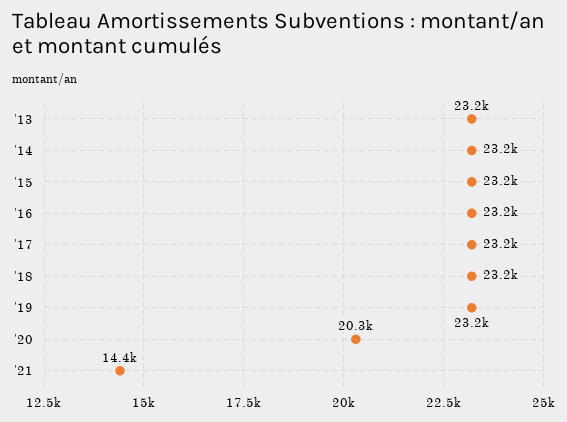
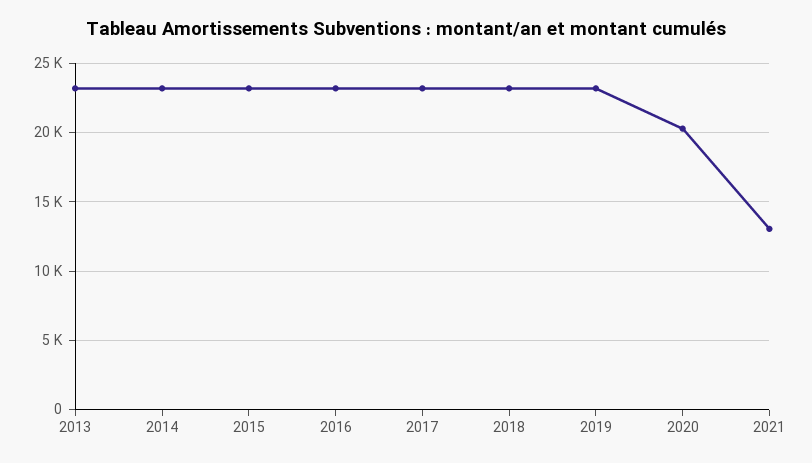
'21: 14400 -> 13000

